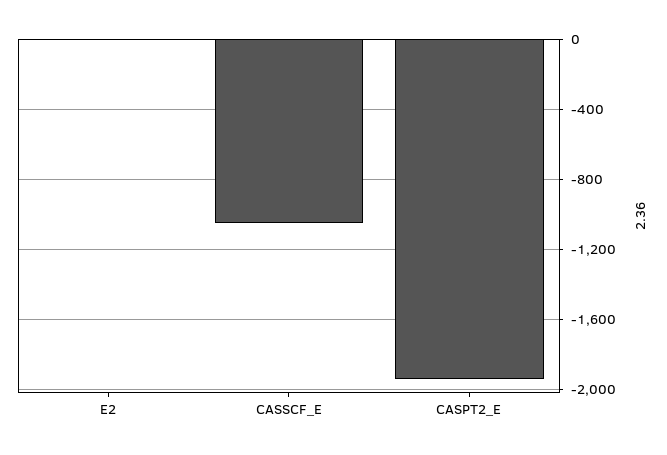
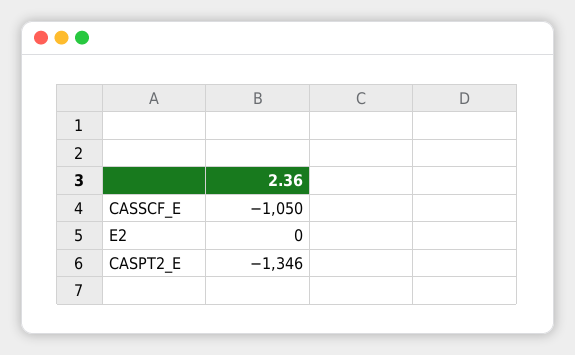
CASPT2_E: -1950 -> -1346

